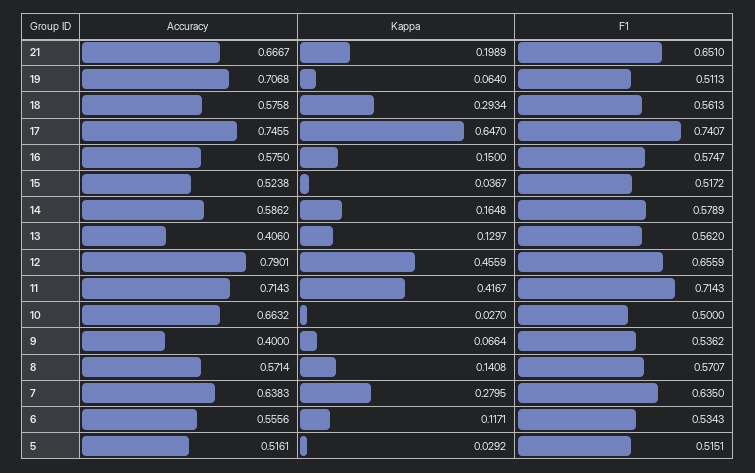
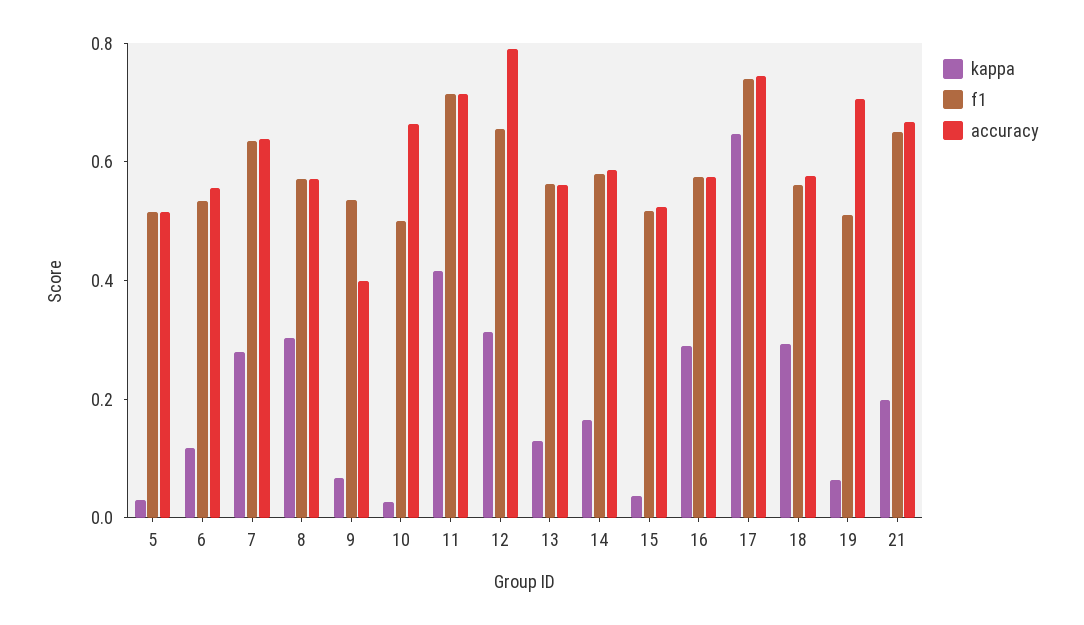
Kappa, 16: 0.15 -> 0.3
Accuracy, 13: 0.406 -> 0.55
Kappa, 12: 0.4559 -> 0.3
Kappa, 8: 0.1408 -> 0.3

